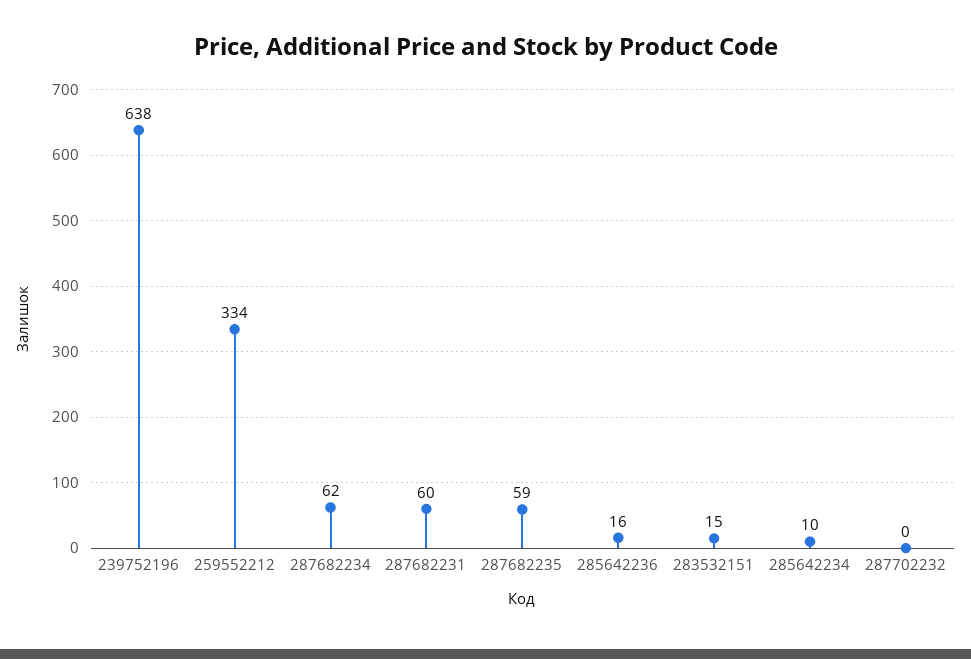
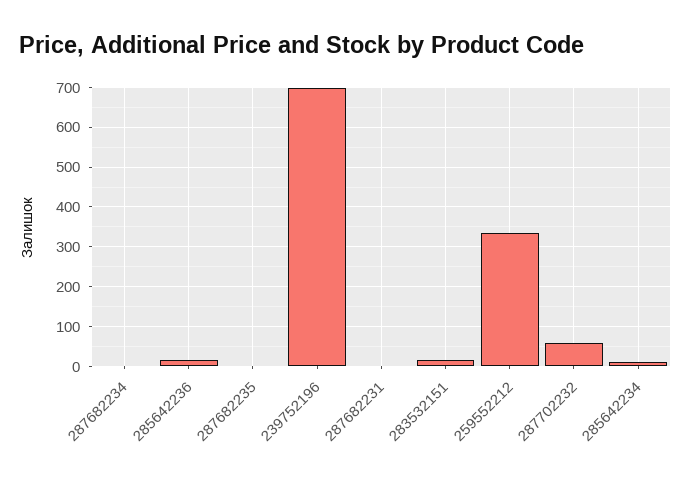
239752196: 638 -> 700
287682234: 62 -> 0
287682231: 60 -> 0
287682235: 59 -> 0
287702232: 0 -> 60

